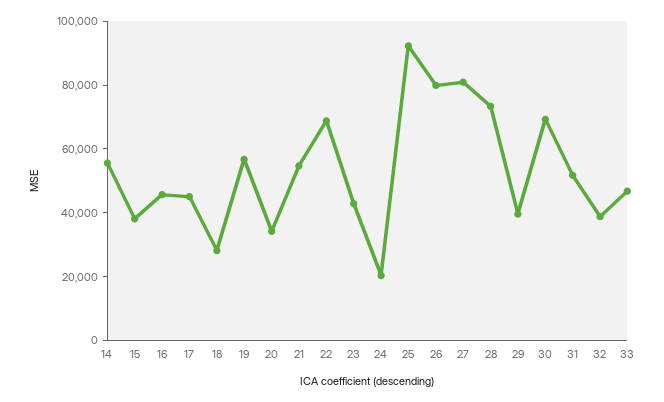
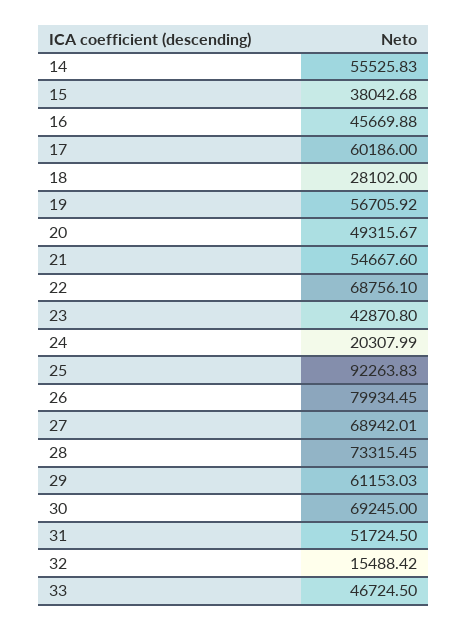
17: 45000 -> 60186
20: 35000 -> 49315.67
27: 80000 -> 68942.01
29: 40000 -> 61153.03
32: 40000 -> 15488.42

